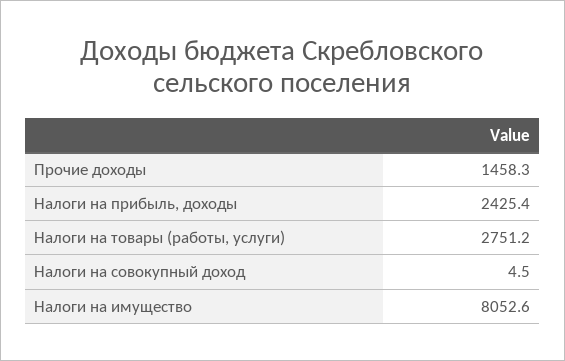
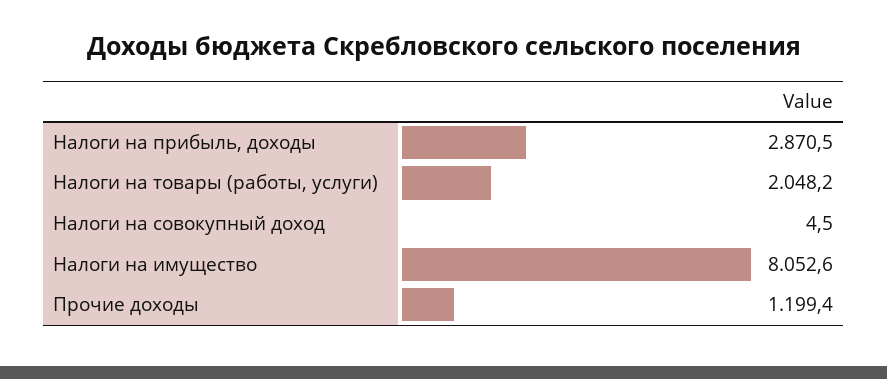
Прочие доходы: 1458.3 -> 1199.4
Налоги на прибыль, доходы: 2425.4 -> 2870.5
Налоги на товары (работы, услуги): 2751.2 -> 2048.2

